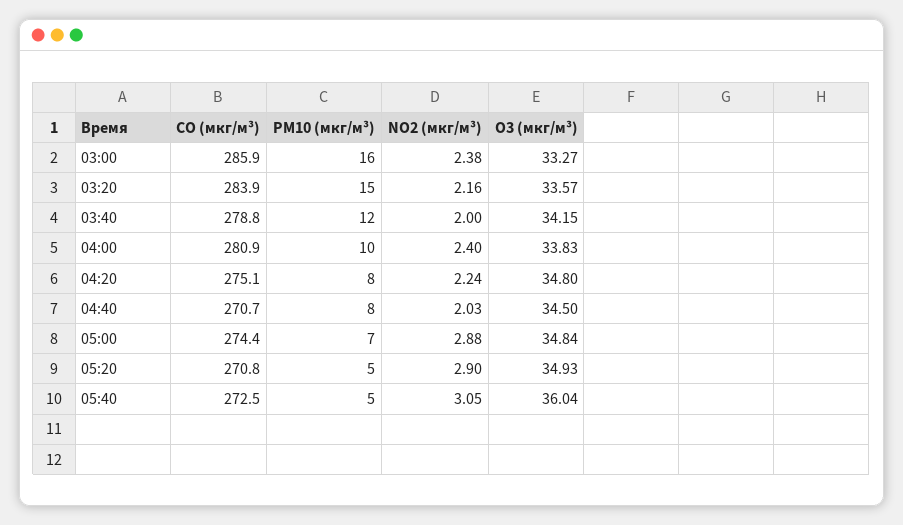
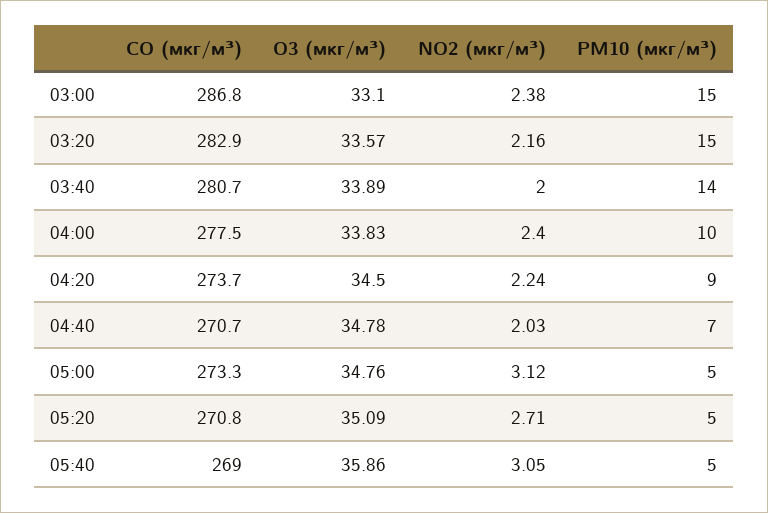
CO (мкг/м³), 03:00: 285.9 -> 286.8
PM10 (мкг/м³), 03:00: 16 -> 15
O3 (мкг/м³), 03:00: 33.27 -> 33.1
CO (мкг/м³), 03:20: 283.9 -> 282.9
CO (мкг/м³), 03:40: 278.8 -> 280.7
PM10 (мкг/м³), 03:40: 12 -> 14
O3 (мкг/м³), 03:40: 34.15 -> 33.89
CO (мкг/м³), 04:00: 280.9 -> 277.5
CO (мкг/м³), 04:20: 275.1 -> 273.7
PM10 (мкг/м³), 04:20: 8 -> 9
O3 (мкг/м³), 04:20: 34.8 -> 34.5
PM10 (мкг/м³), 04:40: 8 -> 7
O3 (мкг/м³), 04:40: 34.5 -> 34.78
CO (мкг/м³), 05:00: 274.4 -> 273.3
PM10 (мкг/м³), 05:00: 7 -> 5
NO2 (мкг/м³), 05:00: 2.88 -> 3.12
O3 (мкг/м³), 05:00: 34.84 -> 34.76
NO2 (мкг/м³), 05:20: 2.9 -> 2.71
O3 (мкг/м³), 05:20: 34.93 -> 35.09
CO (мкг/м³), 05:40: 272.5 -> 269
O3 (мкг/м³), 05:40: 36.04 -> 35.86

